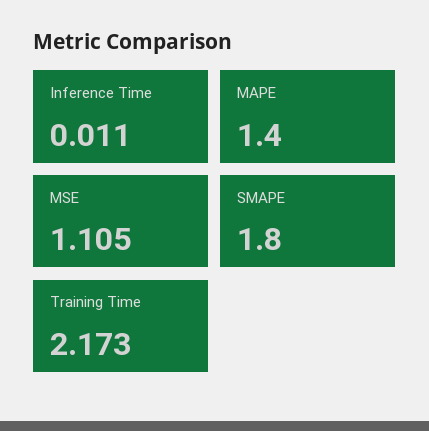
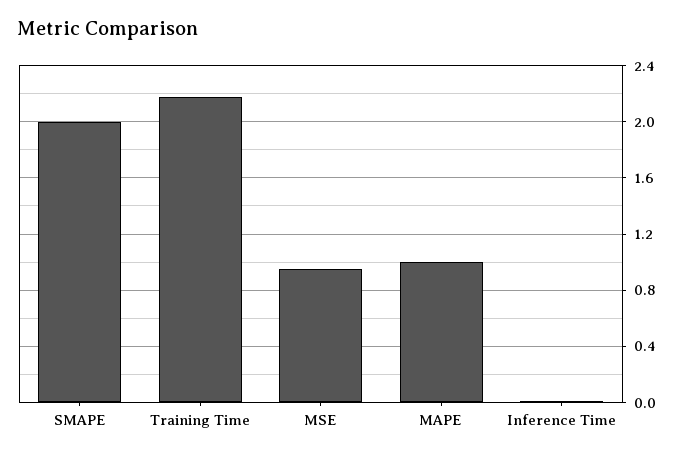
MAPE: 1.4 -> 1
MSE: 1.105 -> 0.95
SMAPE: 1.8 -> 2

